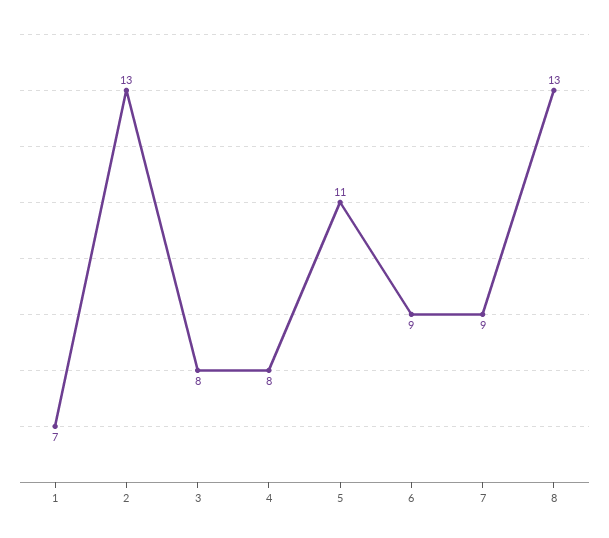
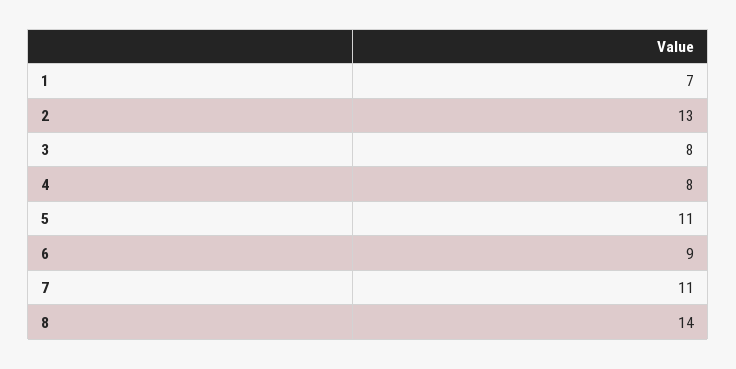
7: 9 -> 11
8: 13 -> 14

